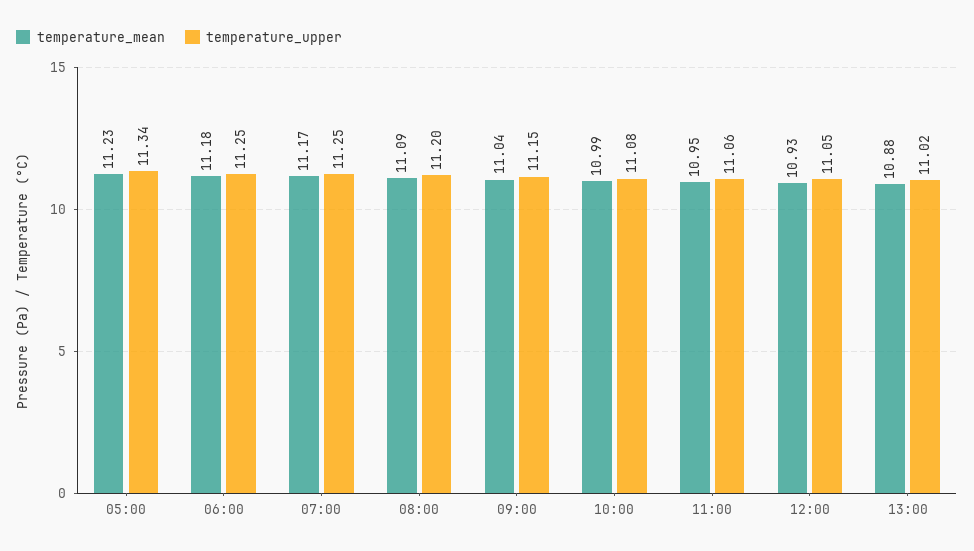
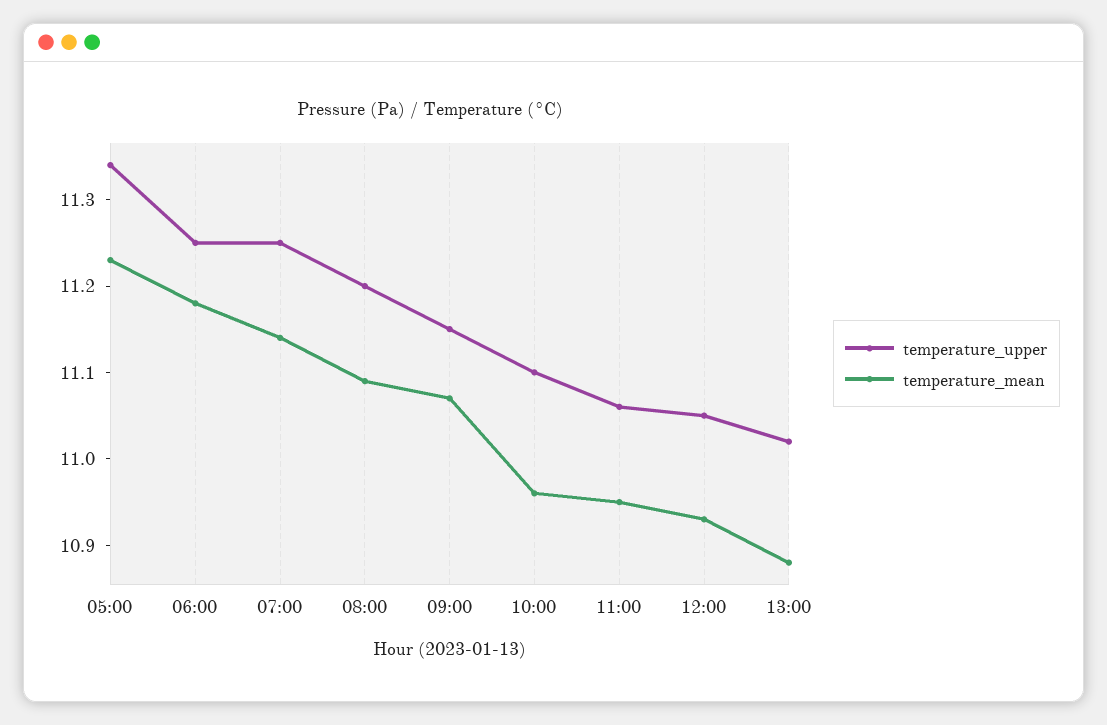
temperature_mean, 07:00: 11.17 -> 11.14
temperature_mean, 09:00: 11.04 -> 11.07
temperature_mean, 10:00: 10.99 -> 10.96
temperature_upper, 10:00: 11.08 -> 11.1

